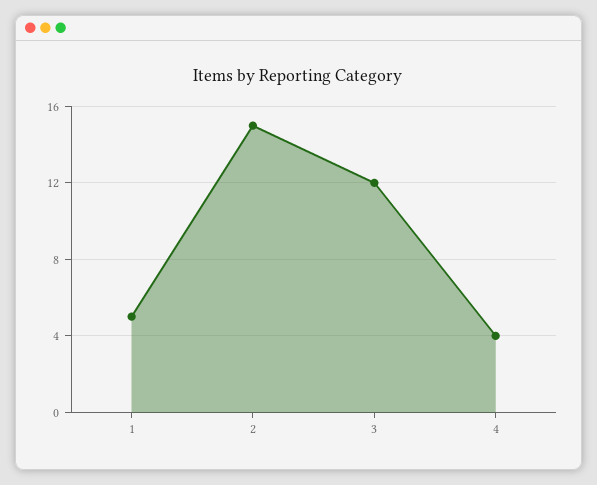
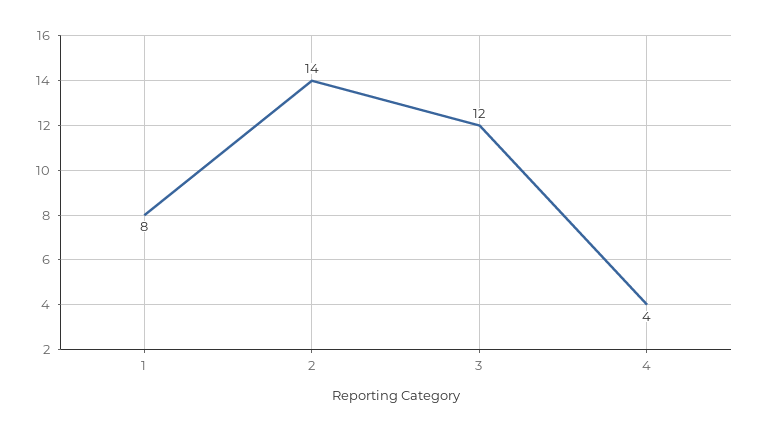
1: 5 -> 8
2: 15 -> 14

